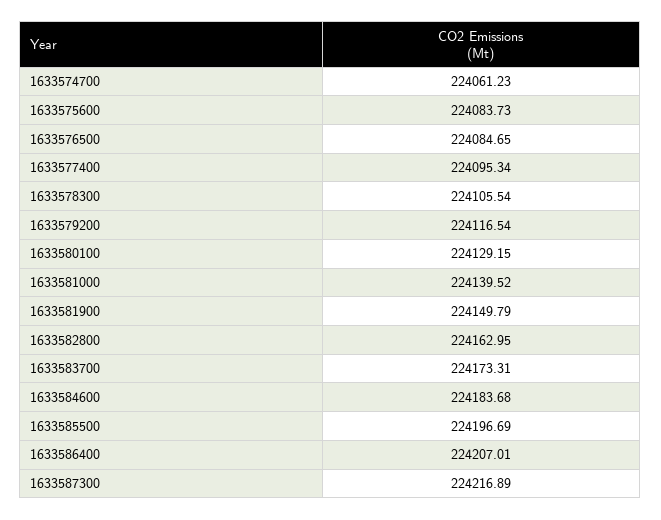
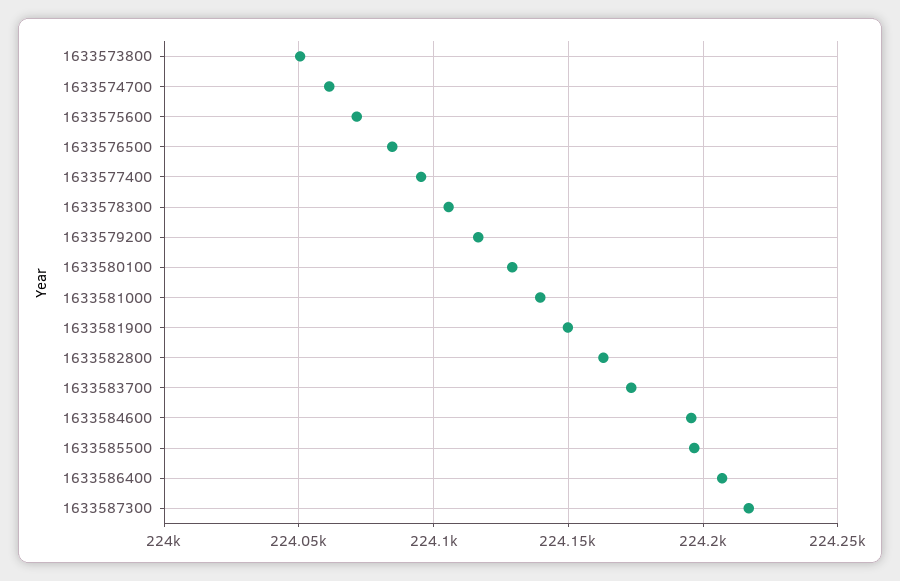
1633575600: 224083.73 -> 224070
1633584600: 224183.68 -> 224195
1633573800: none -> 224050

